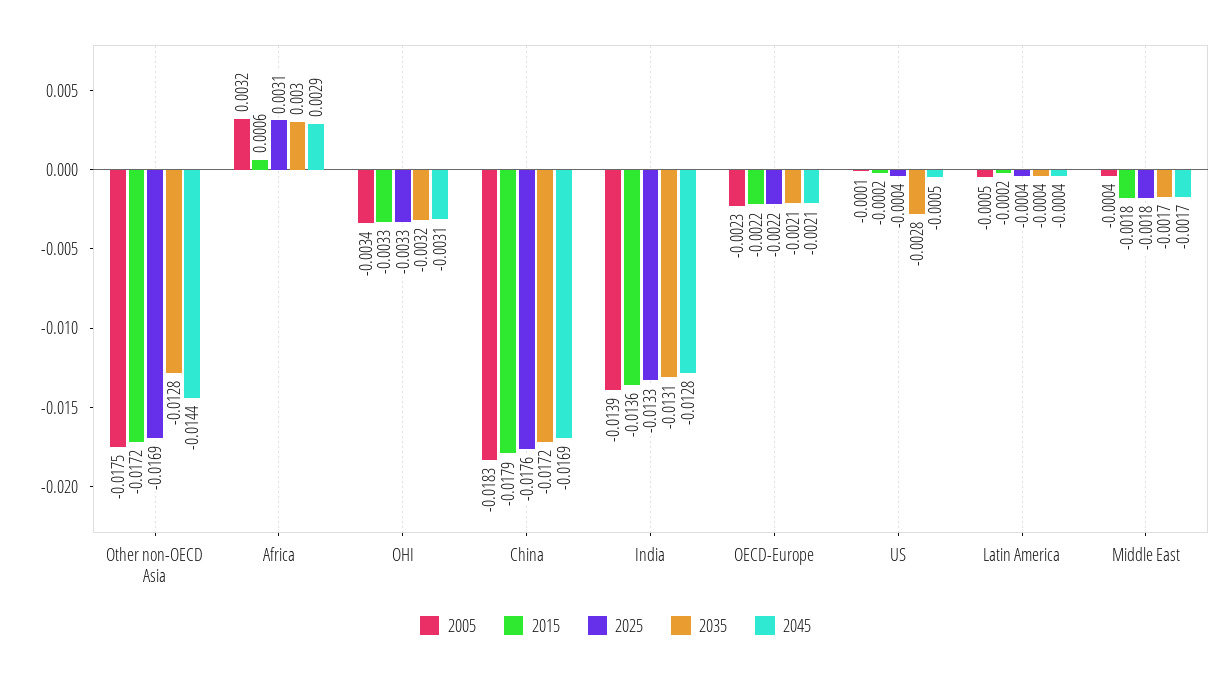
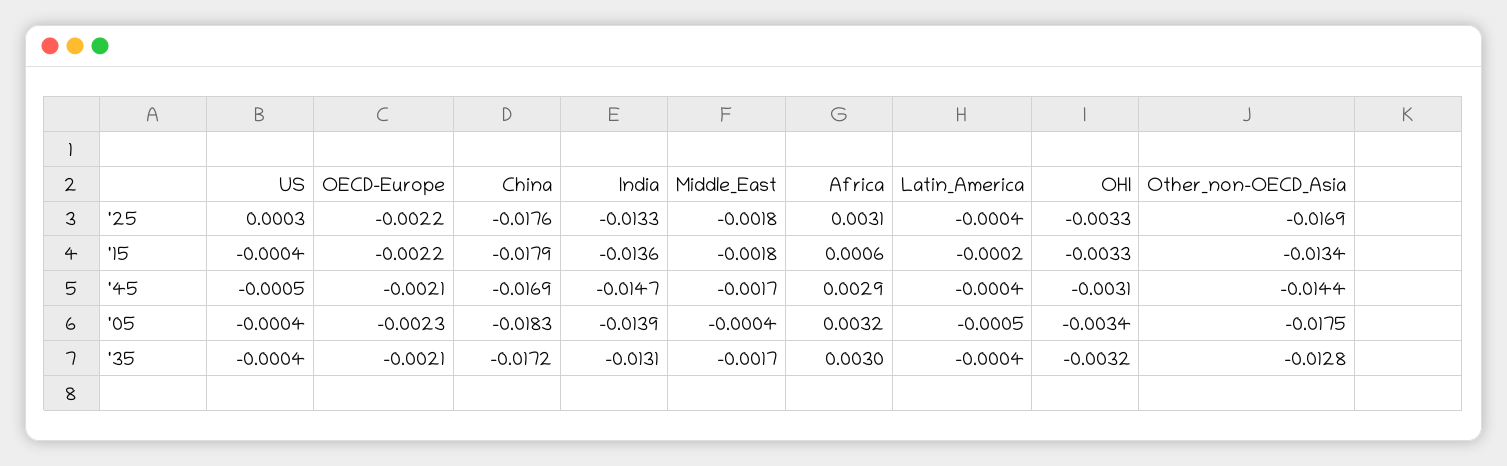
2015, Other non-OECD Asia: -0.0172 -> -0.0134
2045, India: -0.0128 -> -0.0147
2005, US: -0.0001 -> -0.0004
2015, US: -0.0002 -> -0.0004
2025, US: -0.0004 -> 0.0003
2035, US: -0.0028 -> -0.0004

